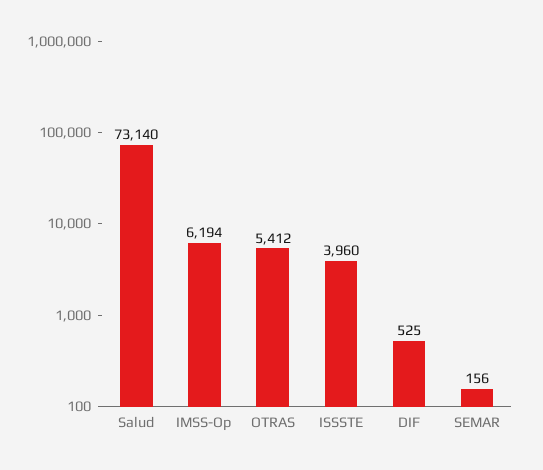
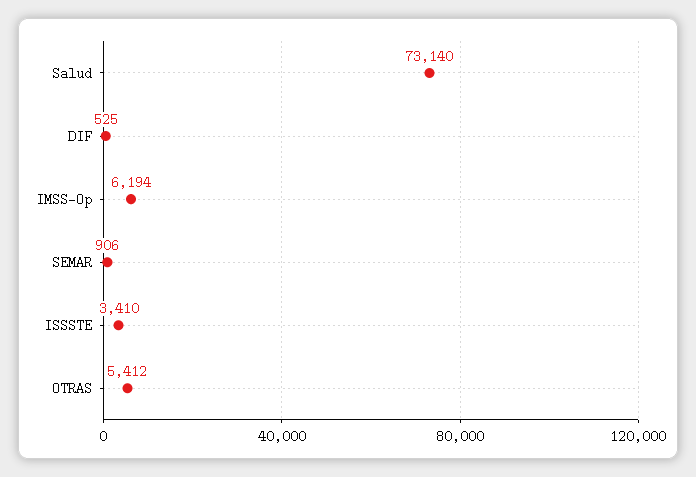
ISSSTE: 3960 -> 3410
SEMAR: 156 -> 906

